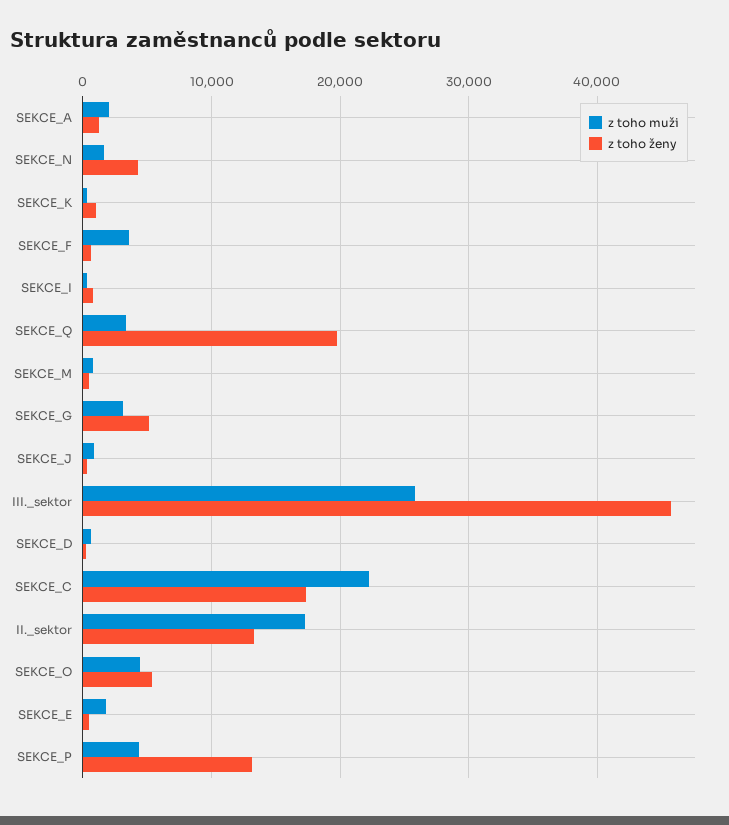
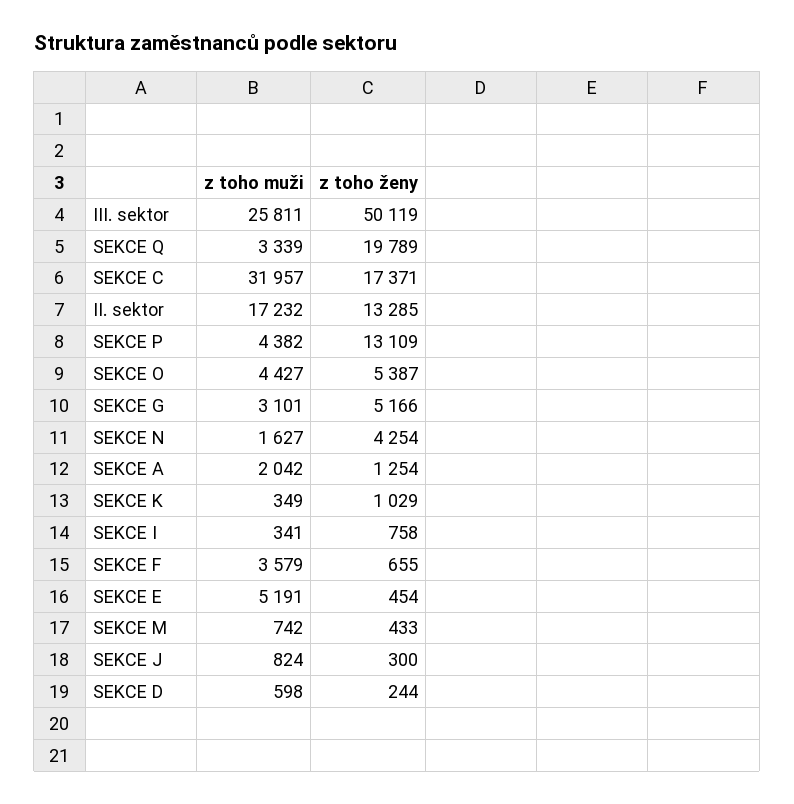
z toho ženy, III._sektor: 46000 -> 50119
z toho muži, SEKCE_C: 22000 -> 31957
z toho muži, SEKCE_E: 2000 -> 5191

